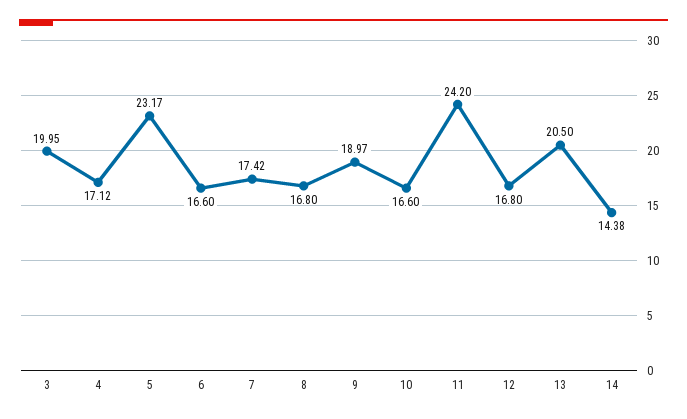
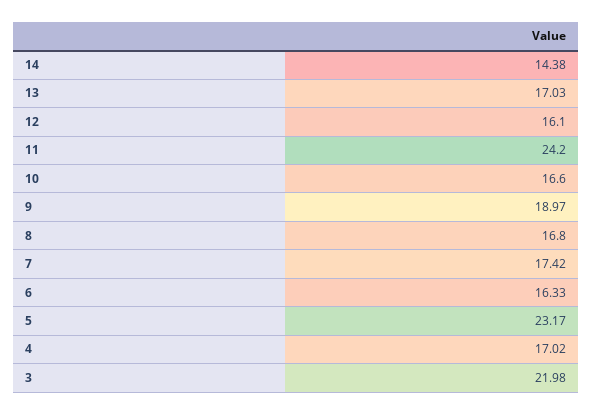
3: 19.95 -> 21.98
4: 17.12 -> 17.02
6: 16.6 -> 16.33
12: 16.8 -> 16.1
13: 20.5 -> 17.03

